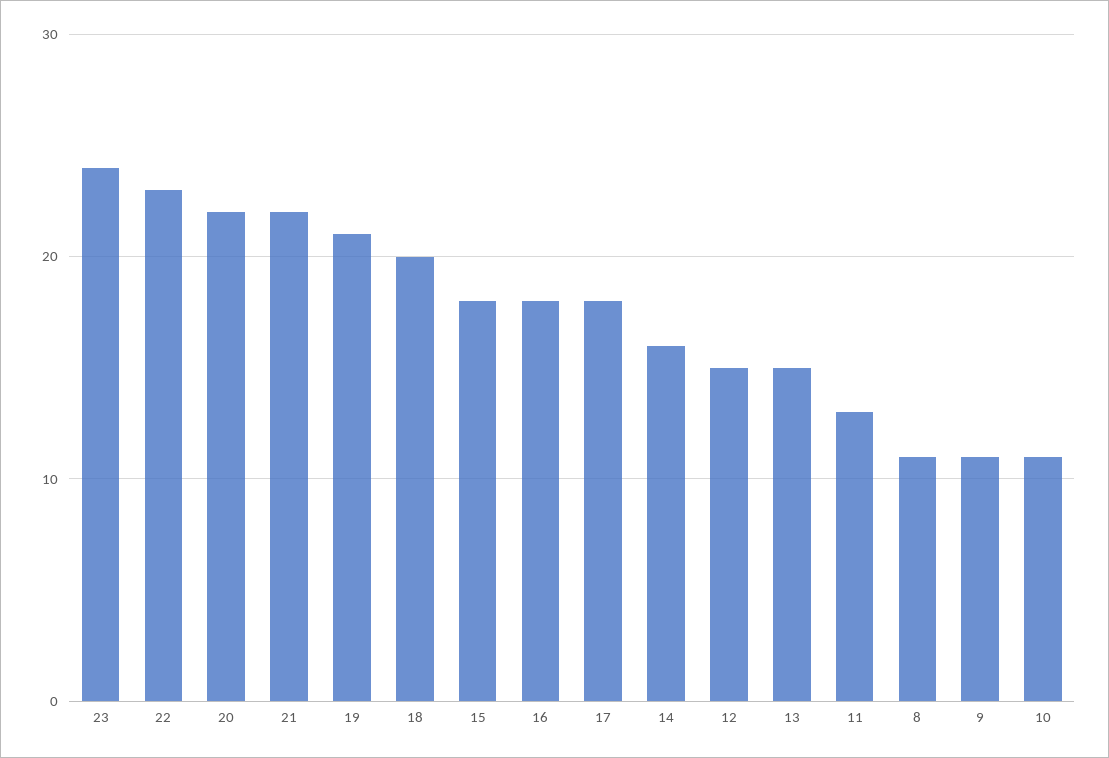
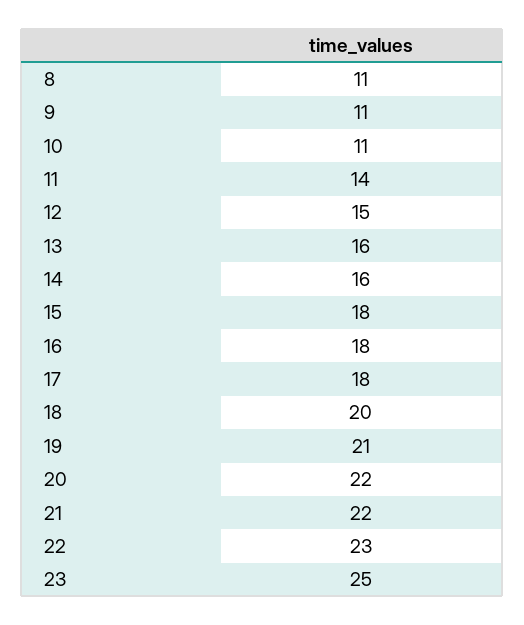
23: 24 -> 25
13: 15 -> 16
11: 13 -> 14

